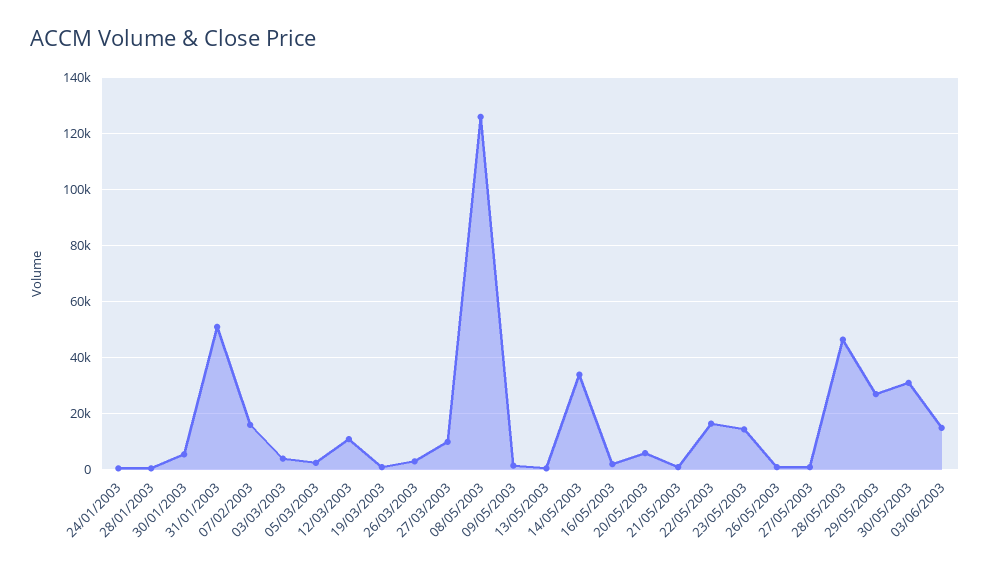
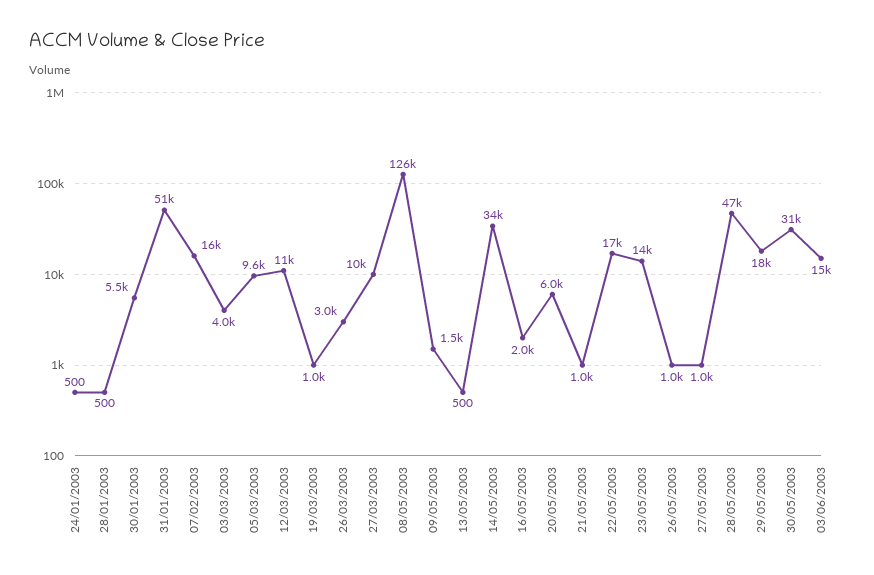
05/03/2003: 2500 -> 9600
29/05/2003: 27500 -> 18000

